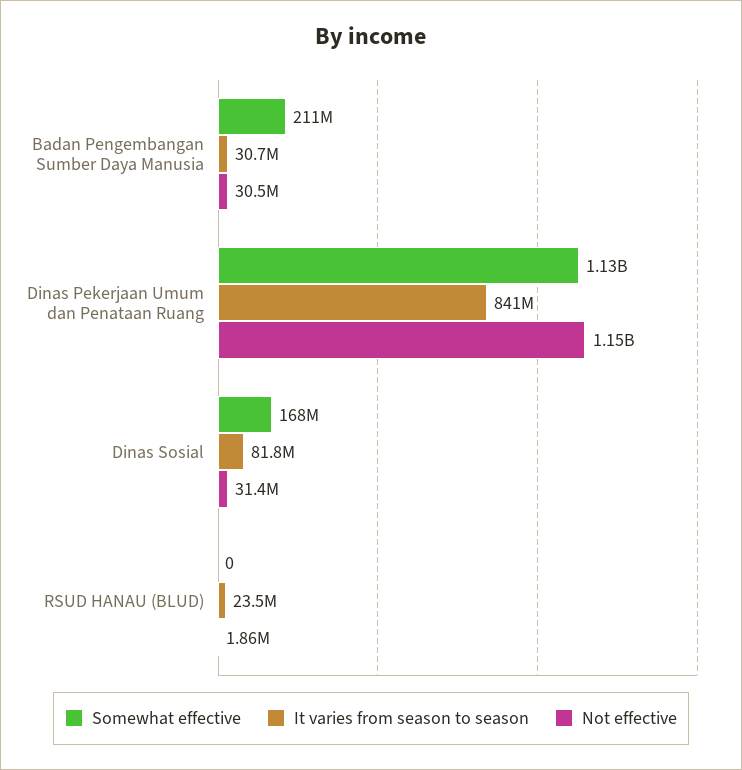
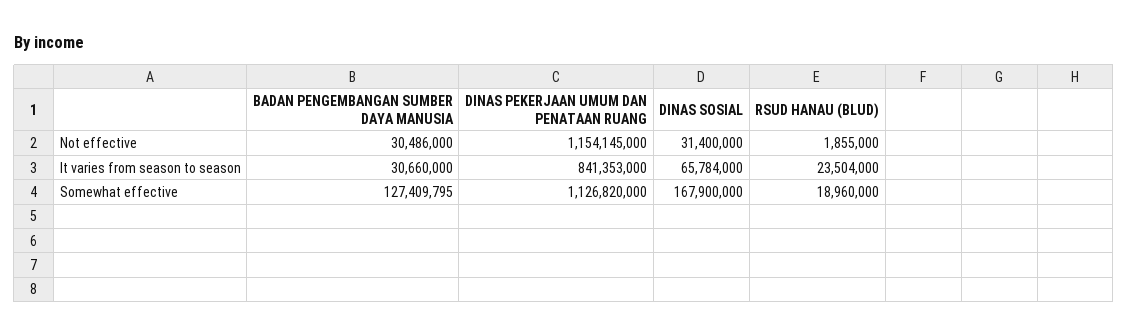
Somewhat effective, Badan Pengembangan Sumber Daya Manusia: 211000000 -> 127409795
It varies from season to season, Dinas Sosial: 81800000 -> 65784000
Somewhat effective, RSUD HANAU (BLUD): 0 -> 18960000

